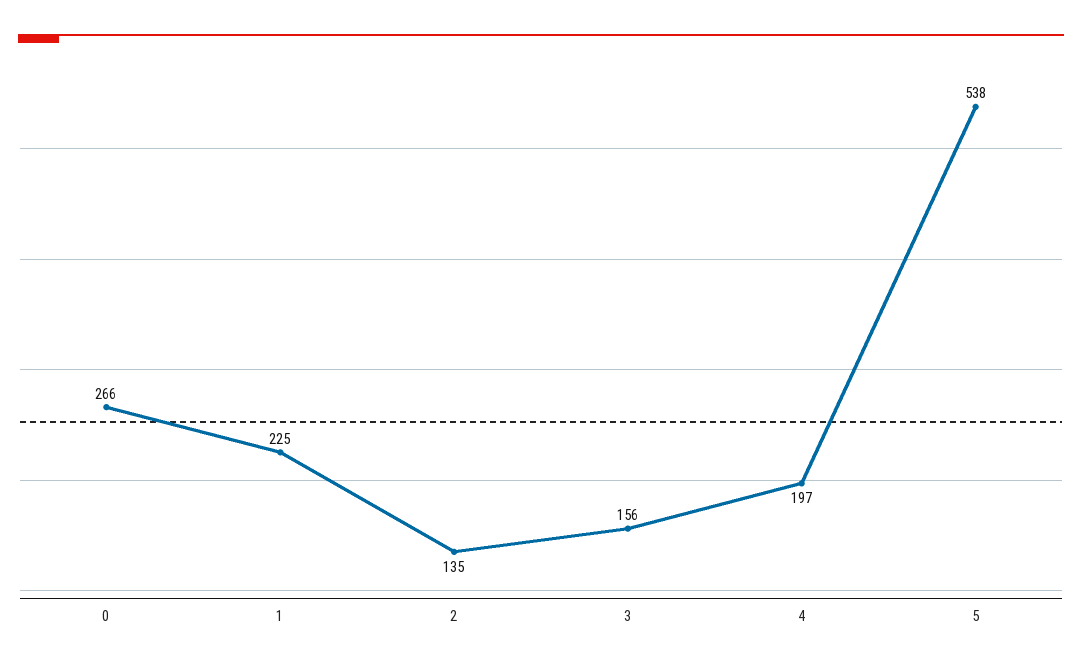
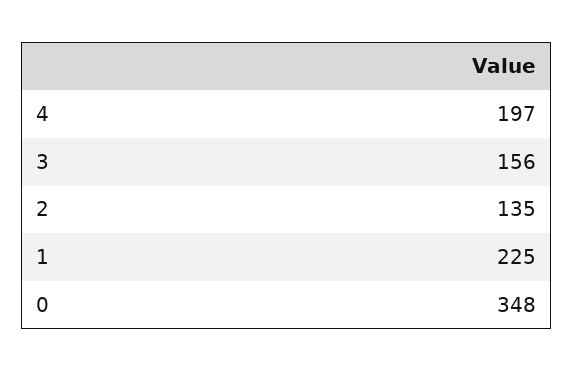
0: 266 -> 348
5: 538 -> none

